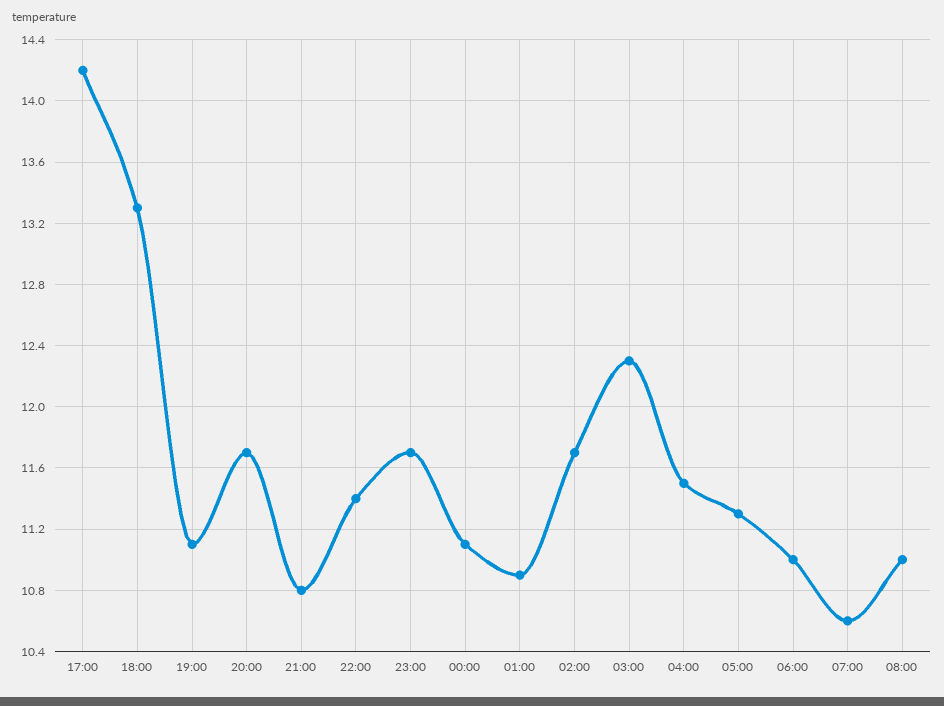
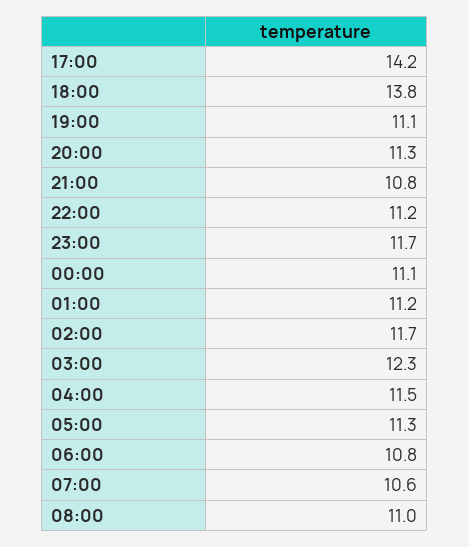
18:00: 13.3 -> 13.8
20:00: 11.7 -> 11.3
22:00: 11.4 -> 11.2
01:00: 10.9 -> 11.2
06:00: 11 -> 10.8

